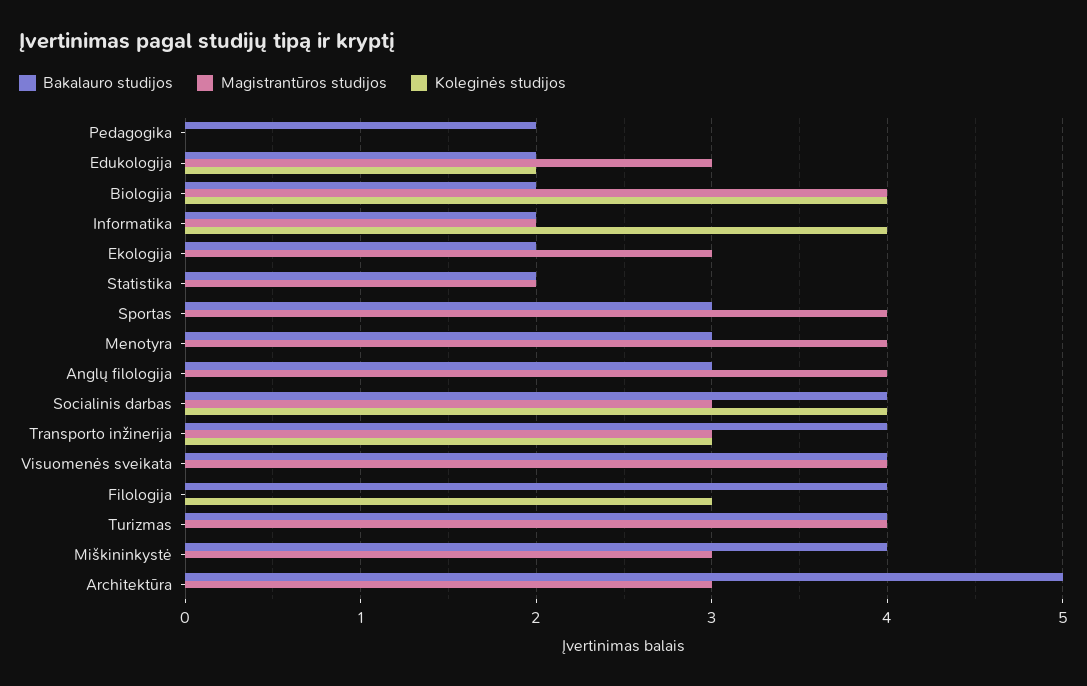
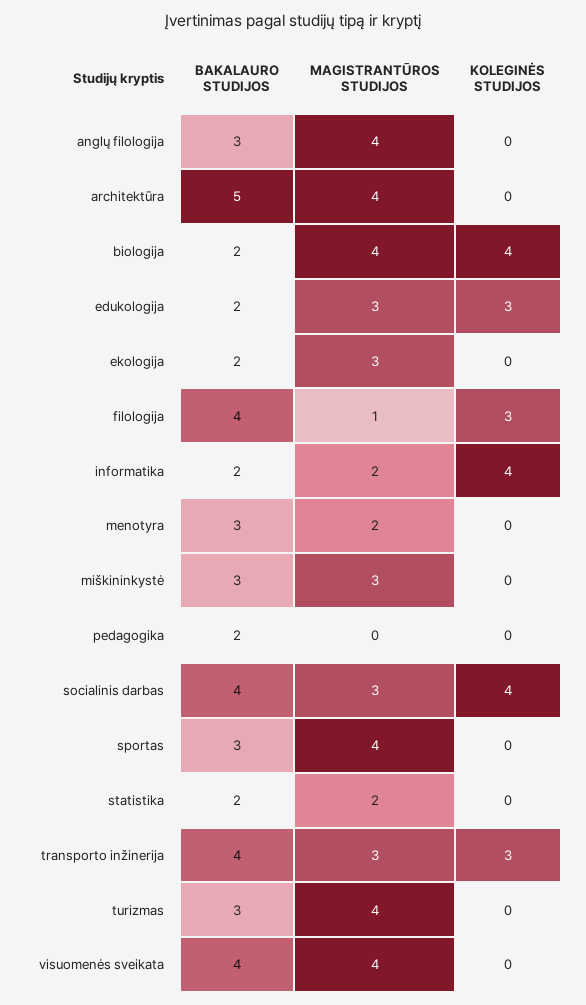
Koleginės studijos, Edukologija: 2 -> 3
Magistrantūros studijos, Menotyra: 4 -> 2
Magistrantūros studijos, Filologija: 0 -> 1
Bakalauro studijos, Turizmas: 4 -> 3
Bakalauro studijos, Miškininkystė: 4 -> 3
Magistrantūros studijos, Architektūra: 3 -> 4

